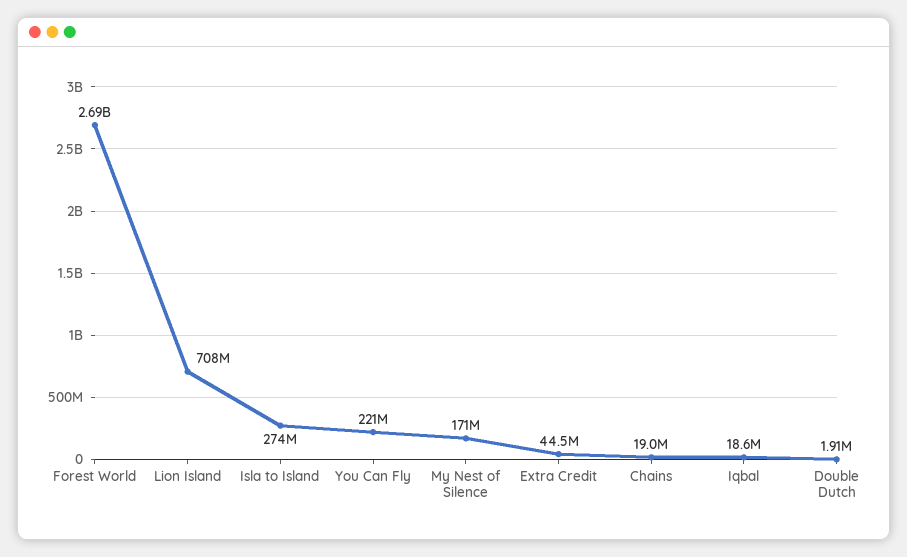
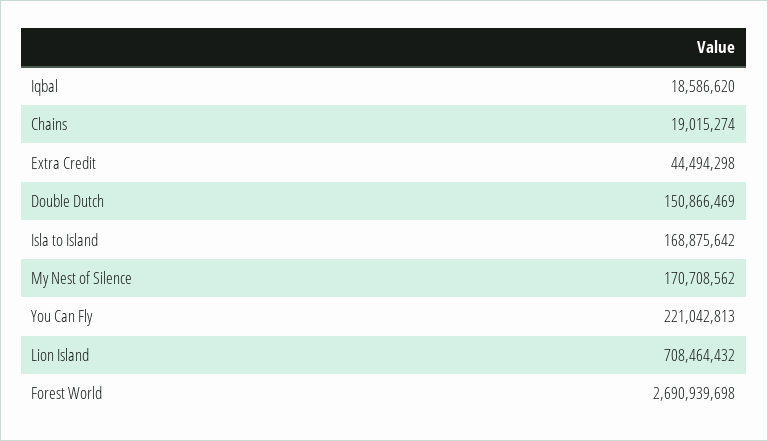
Isla to Island: 274000000 -> 168875642
Double Dutch: 1910000 -> 150866469

